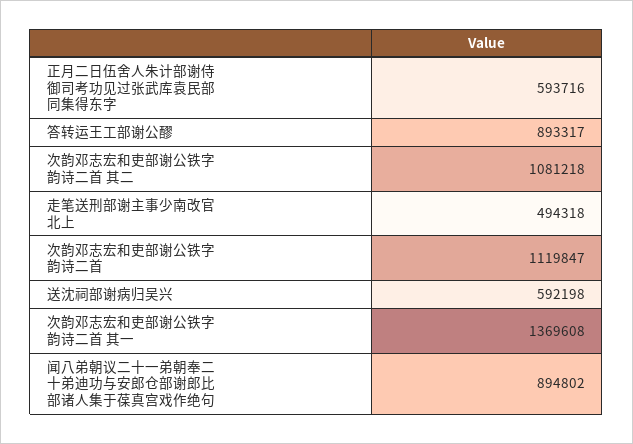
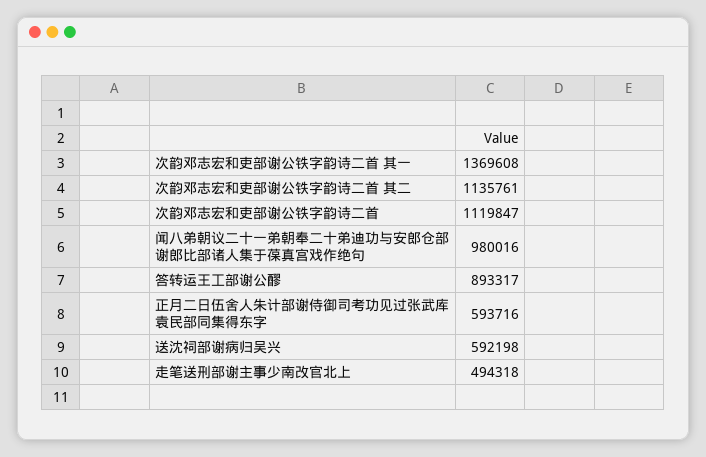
次韵邓志宏和吏部谢公铁字韵诗二首 其二: 1081218 -> 1135761
闻八弟朝议二十一弟朝奉二十弟迪功与安郎仓部谢郎比部诸人集于葆真宫戏作绝句: 894802 -> 980016

